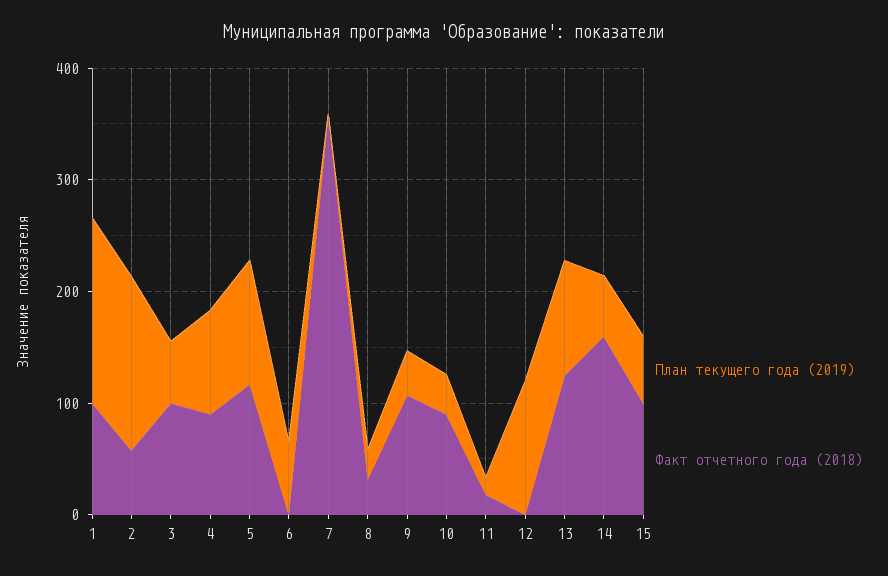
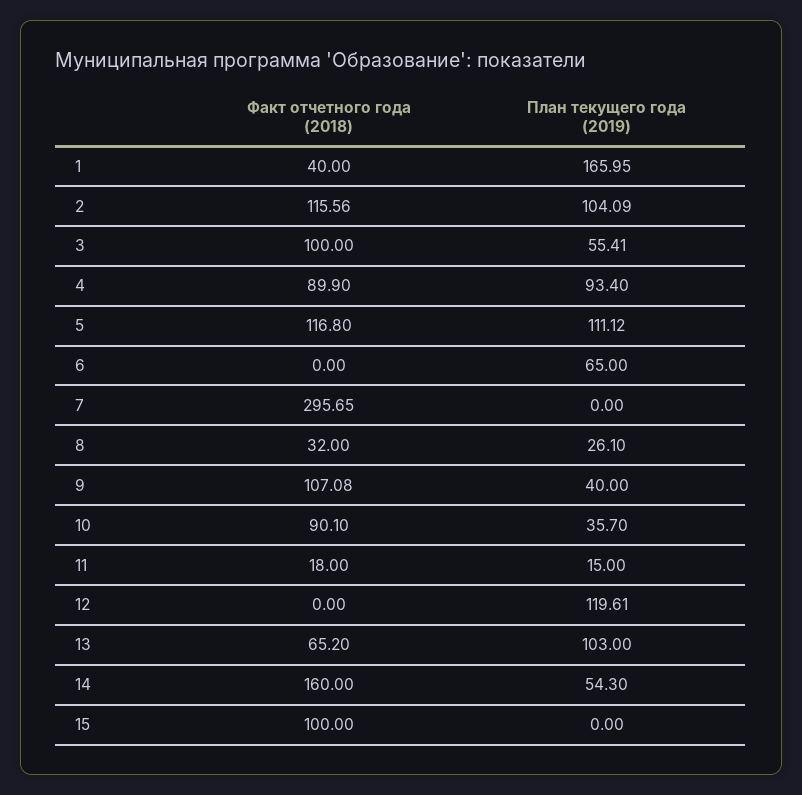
Факт отчетного года (2018), 1: 100 -> 40
План текущего года (2019), 2: 160 -> 104.09
Факт отчетного года (2018), 2: 60 -> 115.56
Факт отчетного года (2018), 7: 360 -> 295.65
Факт отчетного года (2018), 13: 120 -> 65.2
План текущего года (2019), 15: 60 -> 0

